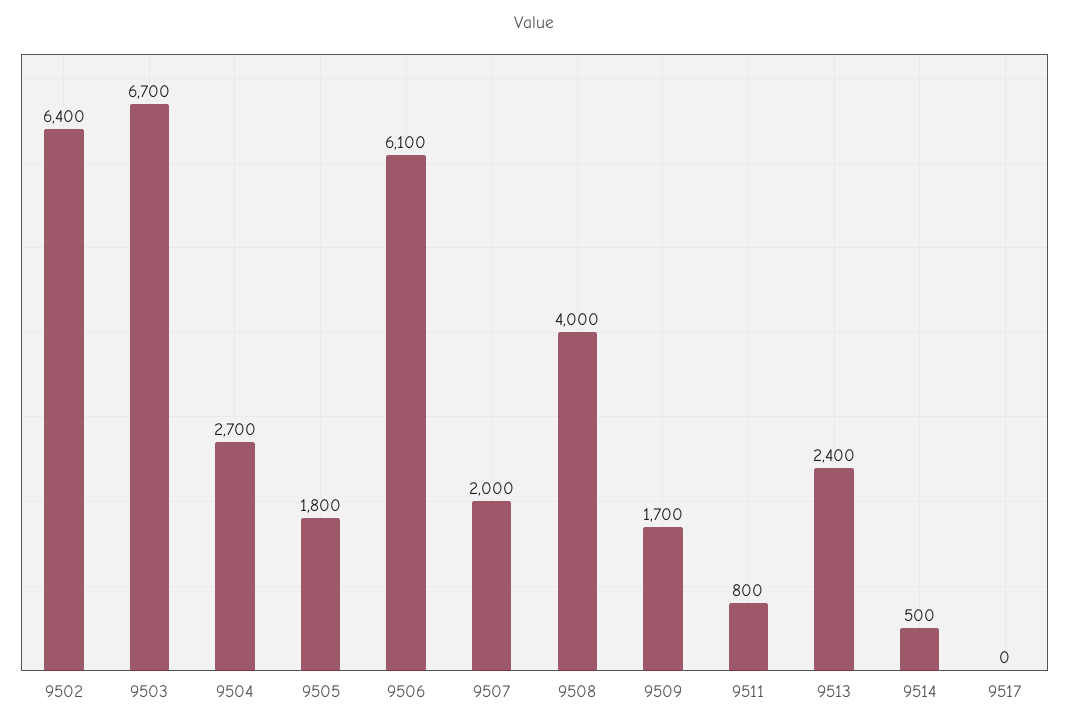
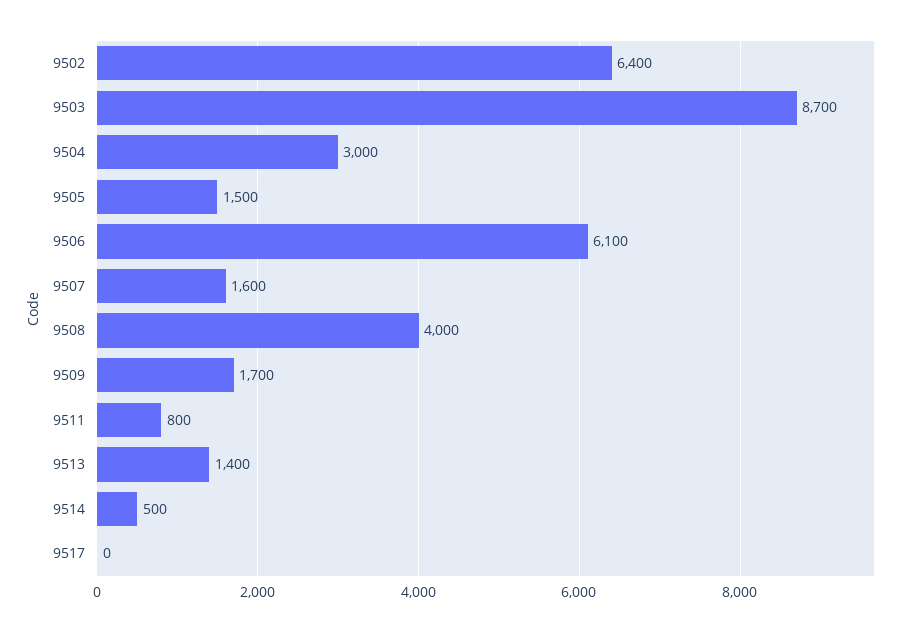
9503: 6700 -> 8700
9504: 2700 -> 3000
9505: 1800 -> 1500
9507: 2000 -> 1600
9513: 2400 -> 1400

